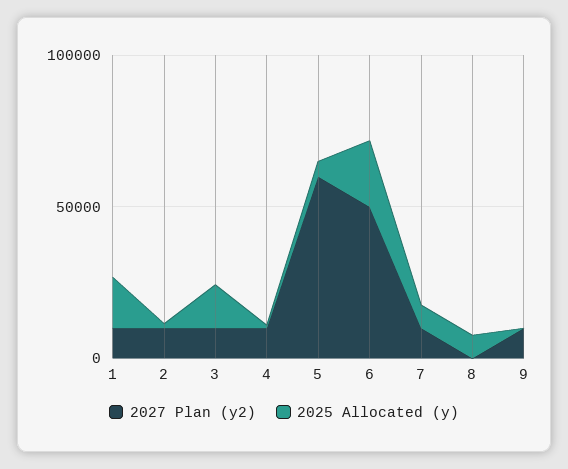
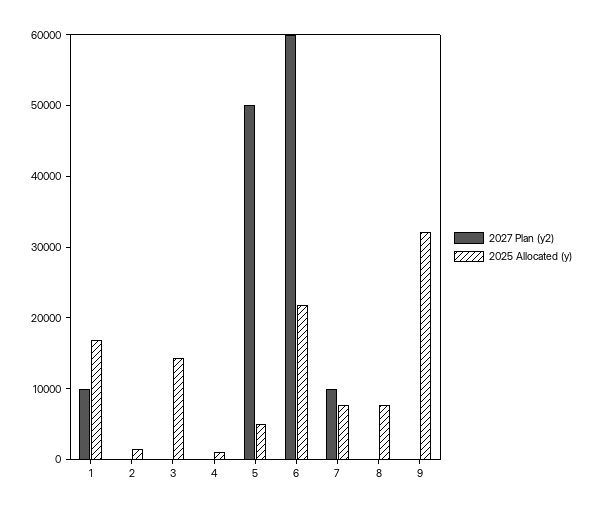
2027 Plan (y2), 2: 10000 -> 0
2027 Plan (y2), 3: 10000 -> 0
2027 Plan (y2), 4: 10000 -> 0
2027 Plan (y2), 5: 60000 -> 50000
2027 Plan (y2), 6: 50000 -> 60000
2027 Plan (y2), 9: 10000 -> 0
2025 Allocated (y), 9: 0 -> 32000

